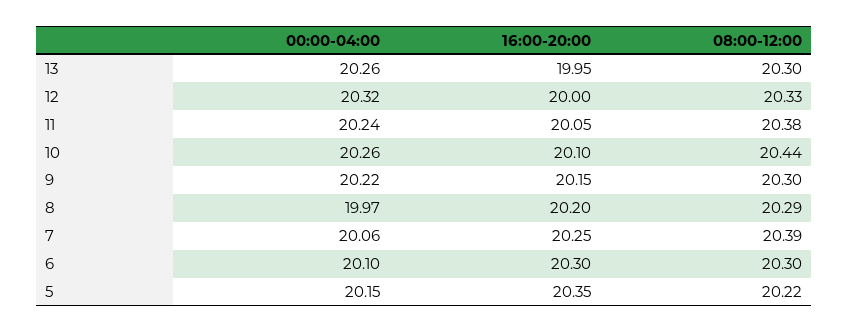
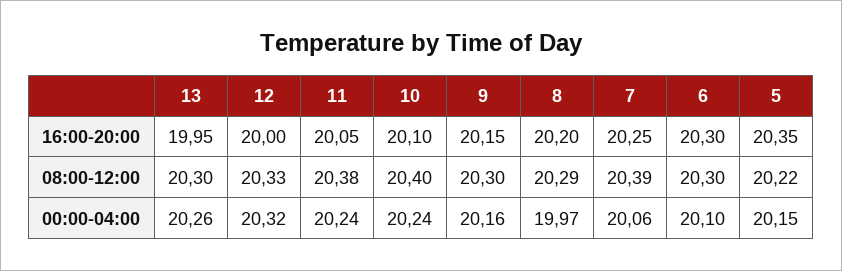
00:00-04:00, 10: 20.26 -> 20.24
08:00-12:00, 10: 20.44 -> 20.4
00:00-04:00, 9: 20.22 -> 20.16

